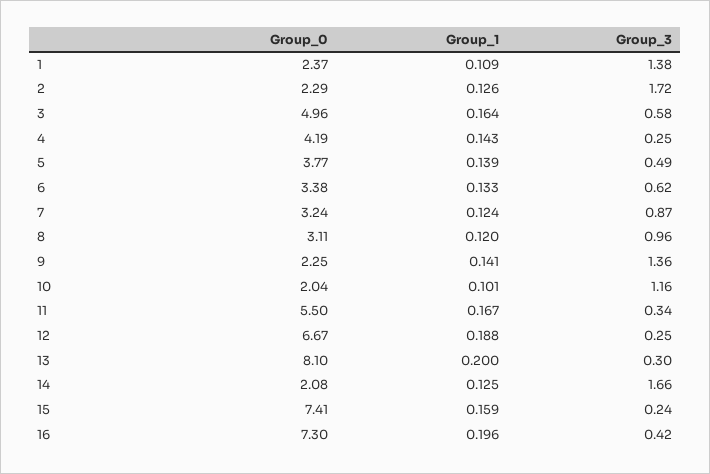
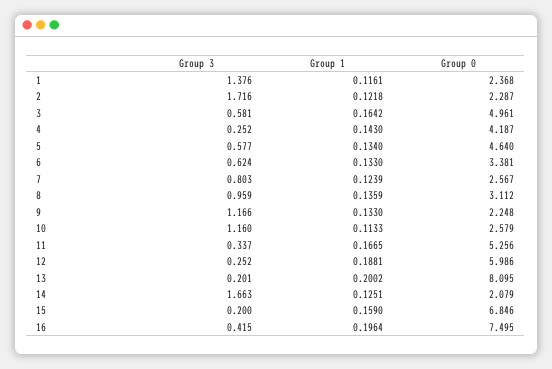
Group_1, 1: 0.109 -> 0.1161
Group_1, 2: 0.126 -> 0.1218
Group_0, 5: 3.77 -> 4.64
Group_1, 5: 0.139 -> 0.134
Group_3, 5: 0.49 -> 0.577
Group_0, 7: 3.24 -> 2.567
Group_3, 7: 0.87 -> 0.803
Group_1, 8: 0.12 -> 0.1359
Group_1, 9: 0.141 -> 0.133
Group_3, 9: 1.36 -> 1.166
Group_0, 10: 2.04 -> 2.579
Group_1, 10: 0.101 -> 0.1133
Group_0, 11: 5.5 -> 5.256
Group_0, 12: 6.67 -> 5.986
Group_3, 13: 0.3 -> 0.201
Group_0, 15: 7.41 -> 6.846
Group_3, 15: 0.24 -> 0.2
Group_0, 16: 7.3 -> 7.495

